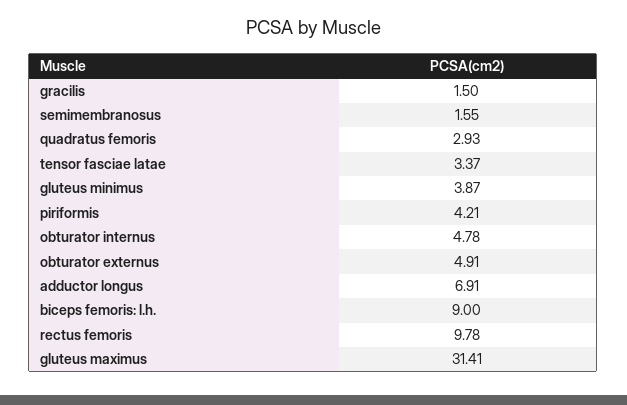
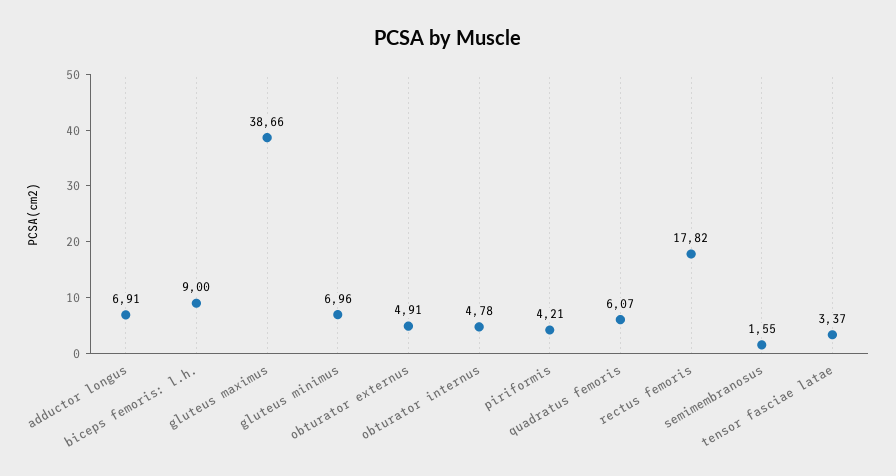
gracilis: 1.5 -> none
quadratus femoris: 2.93 -> 6.07
gluteus minimus: 3.87 -> 6.96
rectus femoris: 9.78 -> 17.82
gluteus maximus: 31.41 -> 38.66

